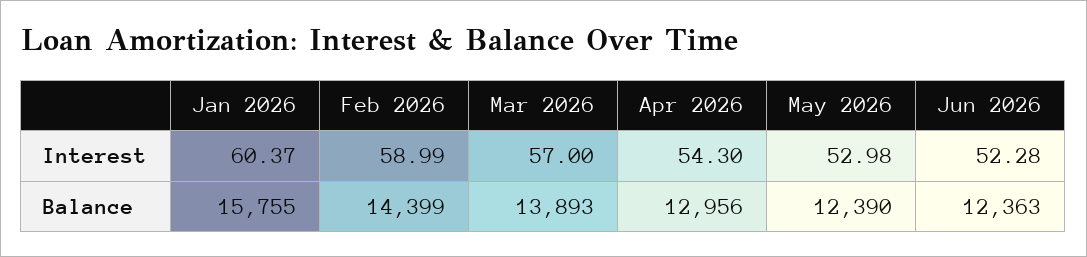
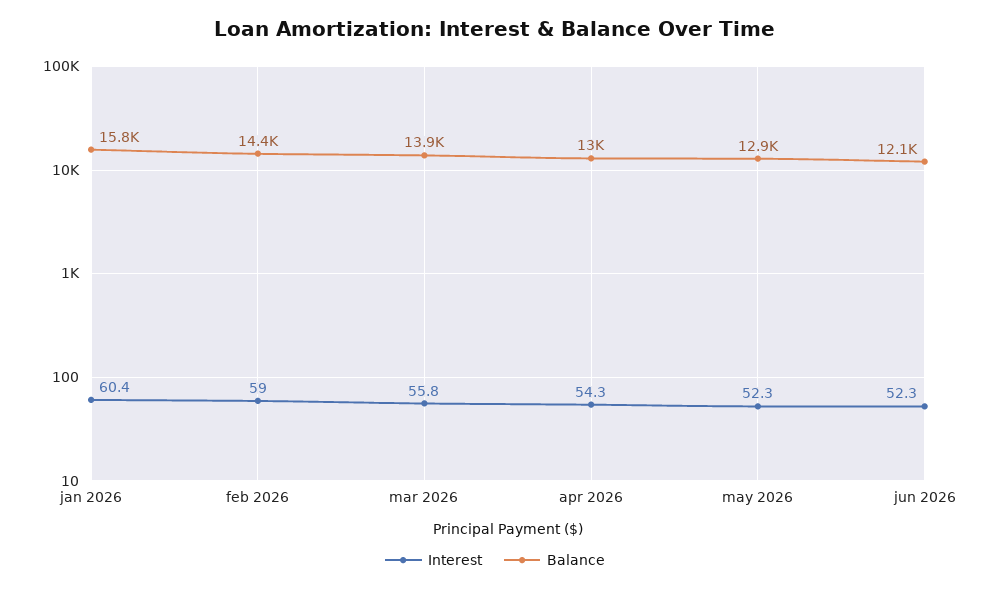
Interest, Mar 2026: 57 -> 55.8
Interest, May 2026: 52.98 -> 52.3
Balance, May 2026: 12390 -> 12900
Balance, Jun 2026: 12363 -> 12100

